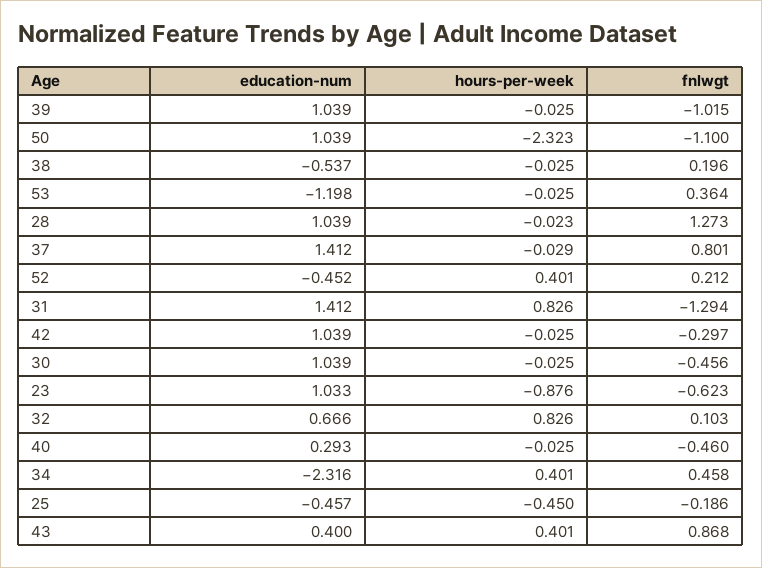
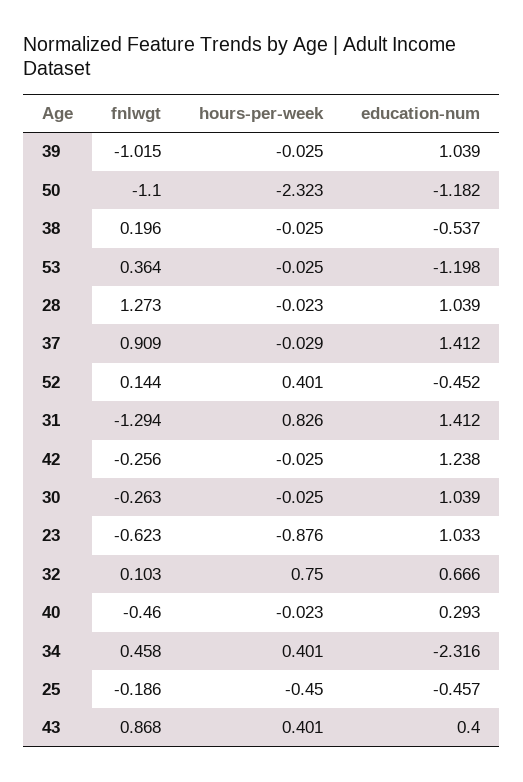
education-num, 50: 1.039 -> -1.182
fnlwgt, 37: 0.801 -> 0.909
fnlwgt, 52: 0.212 -> 0.144
education-num, 42: 1.039 -> 1.238
fnlwgt, 42: -0.297 -> -0.256
fnlwgt, 30: -0.456 -> -0.263
hours-per-week, 32: 0.826 -> 0.75
hours-per-week, 40: -0.025 -> -0.023

